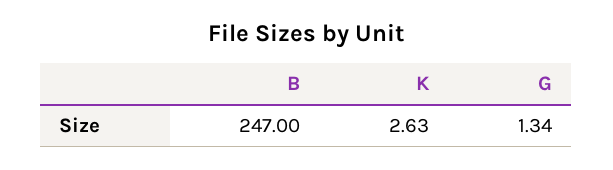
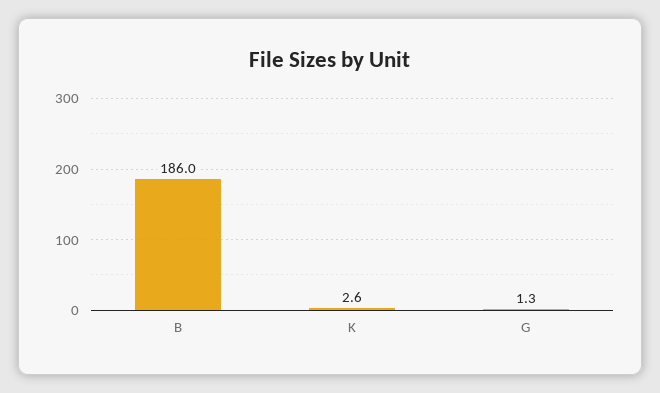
B: 247 -> 186

